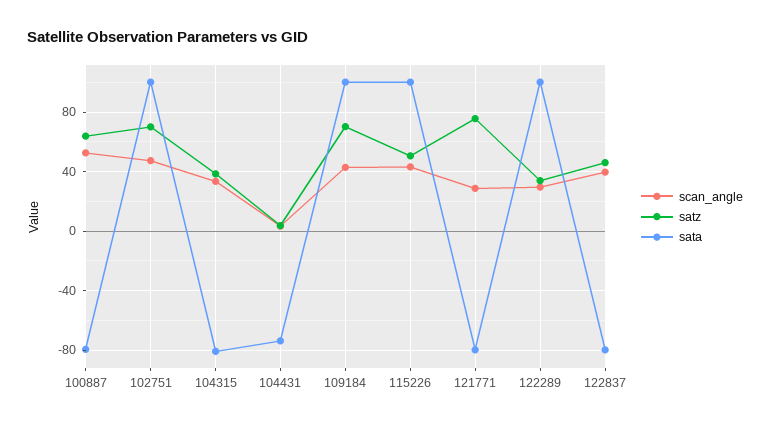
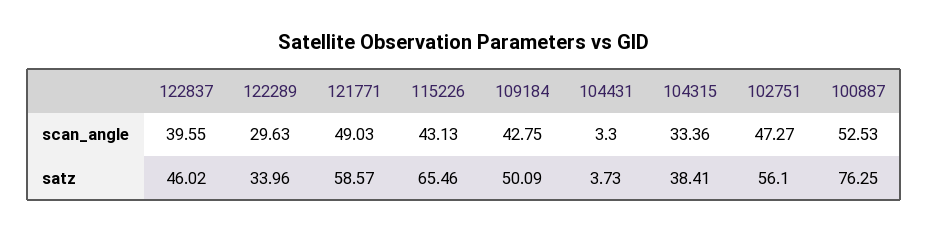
satz, 100887: 65 -> 76.25
sata, 100887: -80 -> none
satz, 102751: 70 -> 56.1
sata, 102751: 100 -> none
sata, 104315: -80 -> none
sata, 104431: -75 -> none
satz, 109184: 70 -> 50.09
sata, 109184: 100 -> none
satz, 115226: 50 -> 65.46
sata, 115226: 100 -> none
scan_angle, 121771: 30 -> 49.03
satz, 121771: 75 -> 58.57
sata, 121771: -80 -> none
sata, 122289: 100 -> none
sata, 122837: -80 -> none

